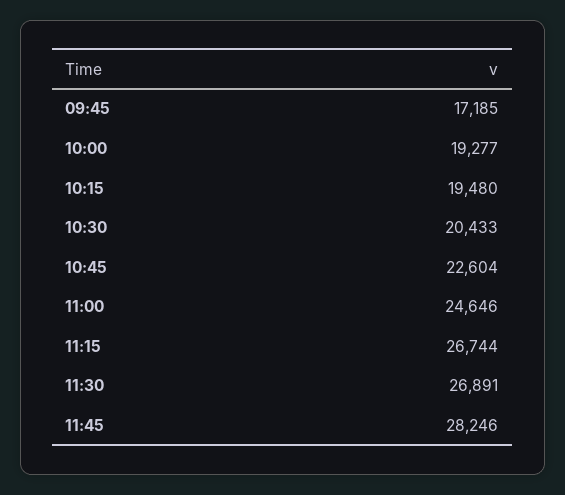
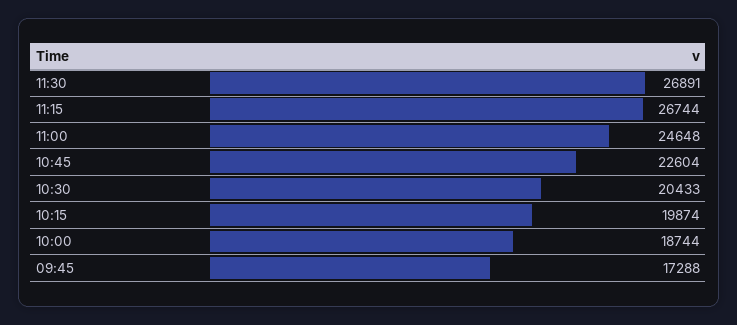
09:45: 17185 -> 17288
10:00: 19277 -> 18744
10:15: 19480 -> 19874
11:00: 24646 -> 24648
11:45: 28246 -> none

